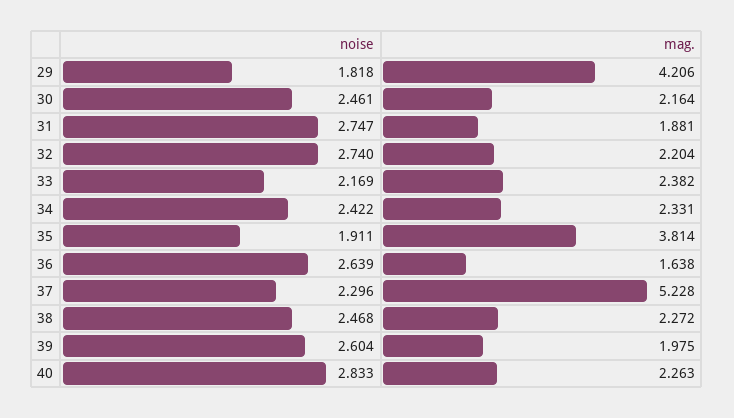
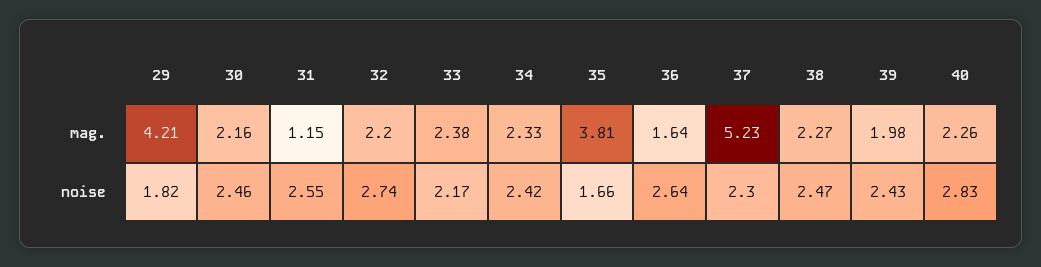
noise, 31: 2.747 -> 2.55
mag., 31: 1.881 -> 1.15
noise, 35: 1.911 -> 1.66
noise, 39: 2.604 -> 2.43

